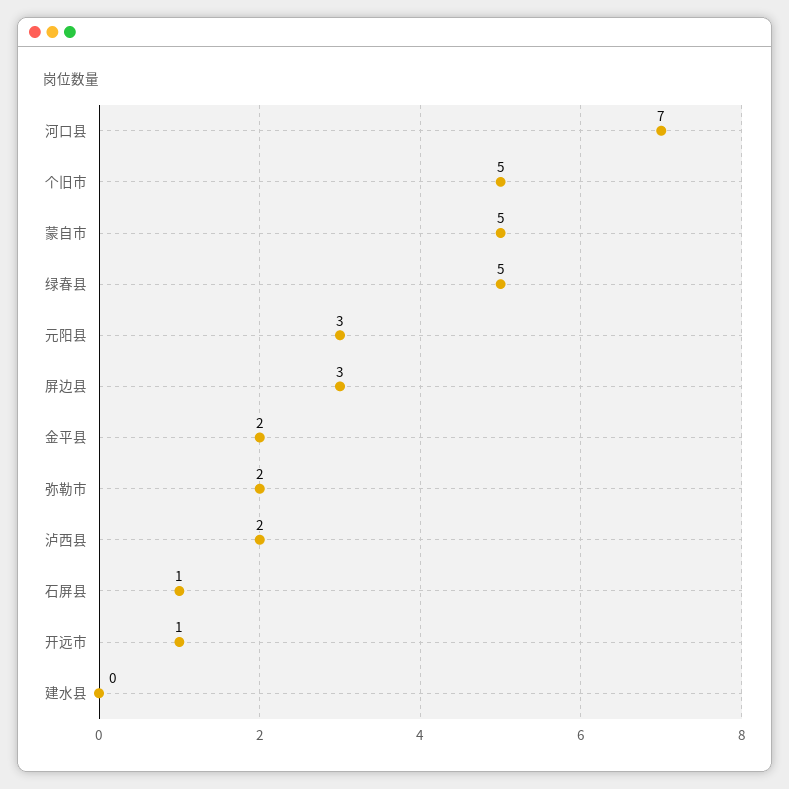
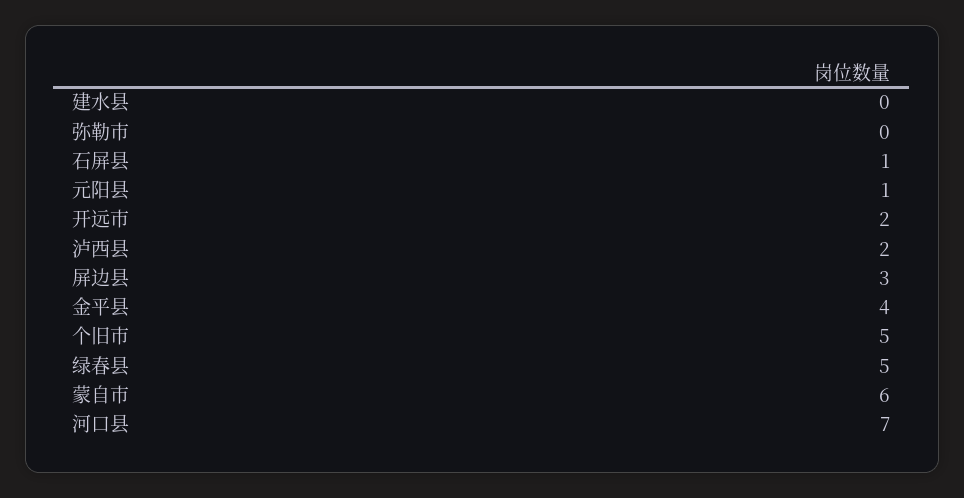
蒙自市: 5 -> 6
元阳县: 3 -> 1
金平县: 2 -> 4
弥勒市: 2 -> 0
开远市: 1 -> 2

